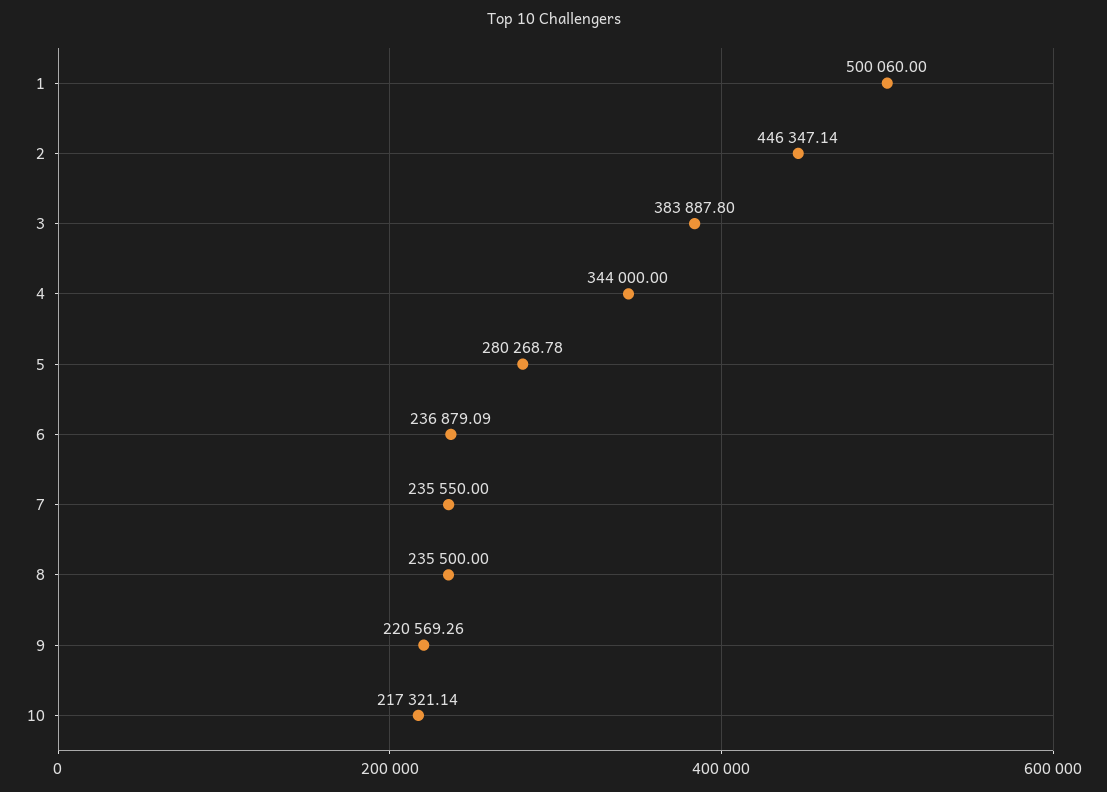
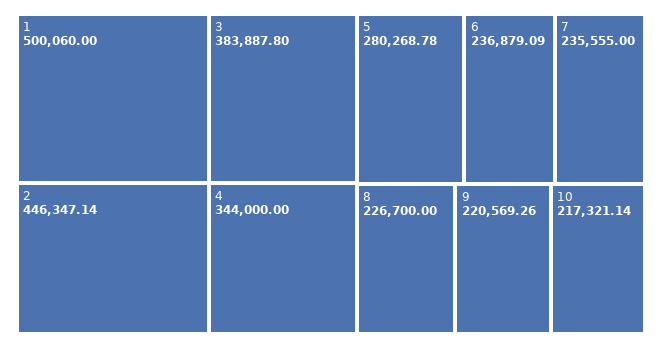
7: 235550 -> 235555
8: 235500 -> 226700

